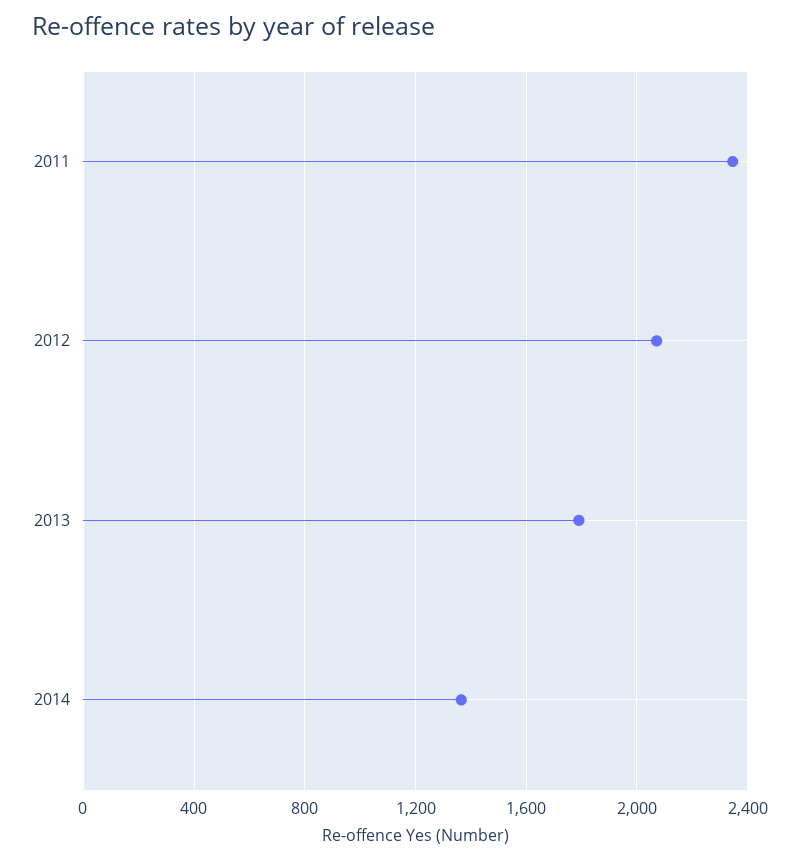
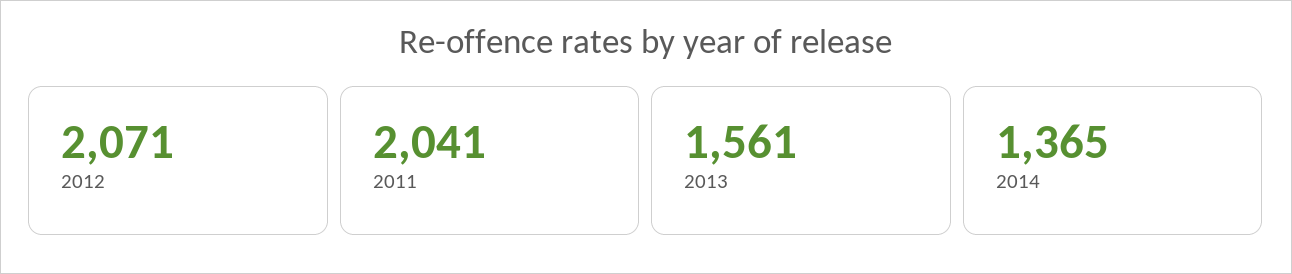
2011: 2350 -> 2041
2013: 1800 -> 1561

